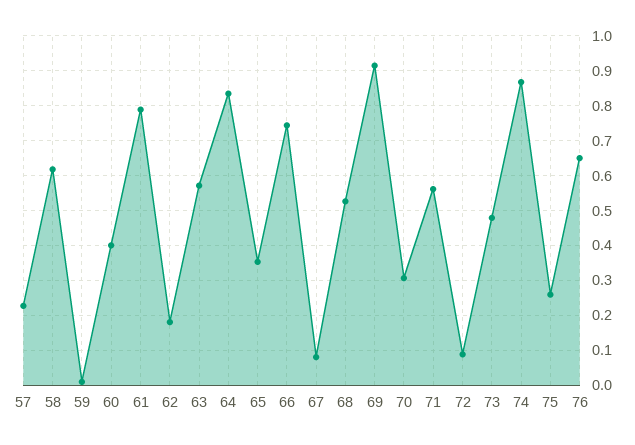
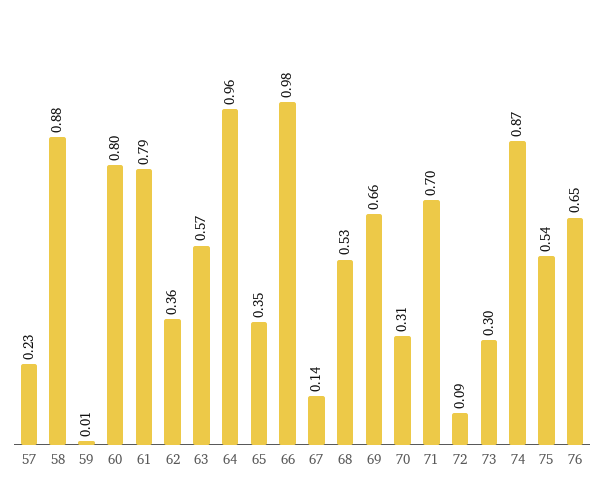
58: 0.62 -> 0.88
60: 0.4 -> 0.8
62: 0.18 -> 0.36
64: 0.84 -> 0.96
66: 0.74 -> 0.98
67: 0.08 -> 0.14
69: 0.92 -> 0.66
71: 0.56 -> 0.7
73: 0.48 -> 0.3
75: 0.26 -> 0.54

